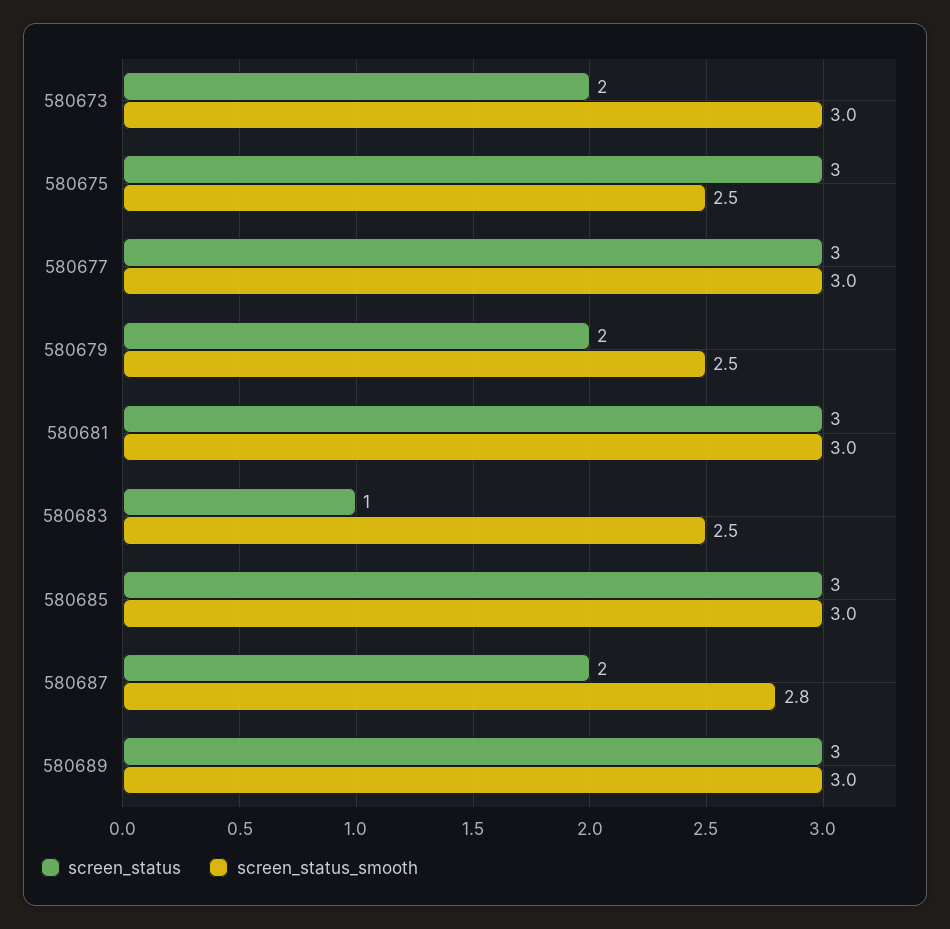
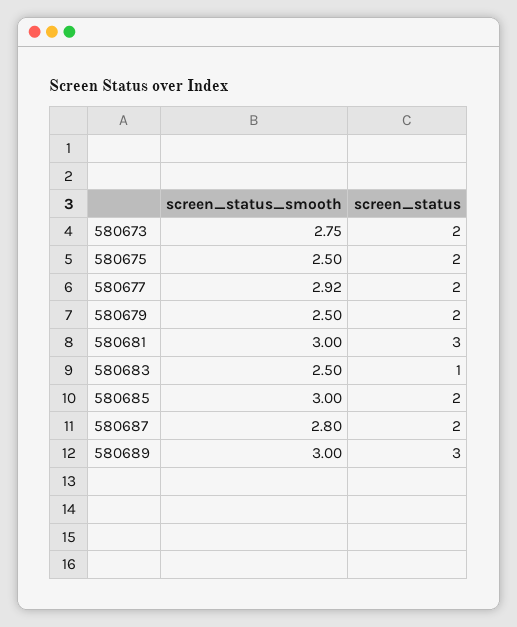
screen_status_smooth, 580673: 3 -> 2.75
screen_status, 580675: 3 -> 2
screen_status, 580677: 3 -> 2
screen_status_smooth, 580677: 3 -> 2.92
screen_status, 580685: 3 -> 2

